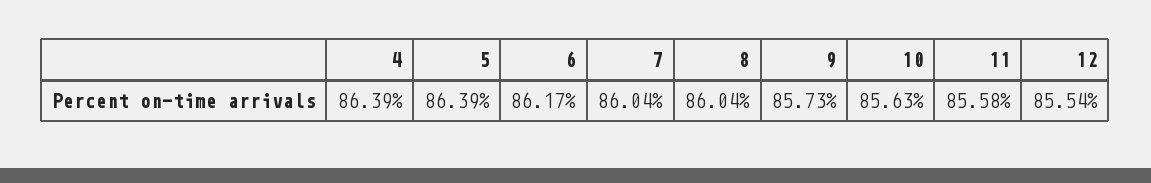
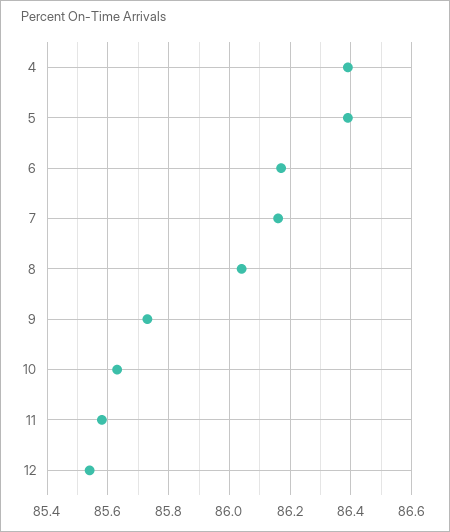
7: 86.04 -> 86.15

